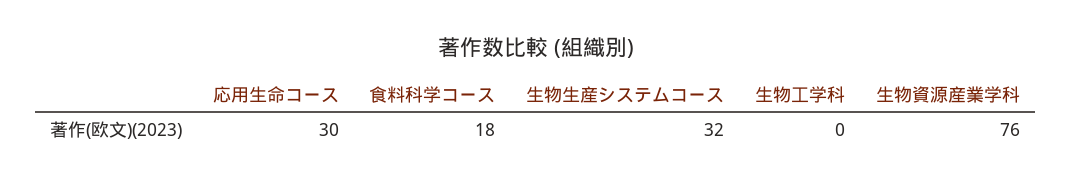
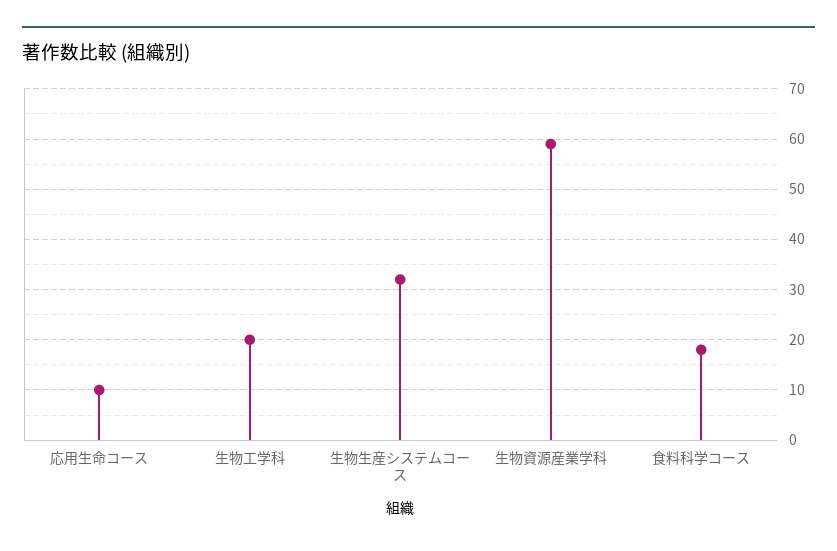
応用生命コース: 30 -> 10
生物工学科: 0 -> 20
生物資源産業学科: 76 -> 60

